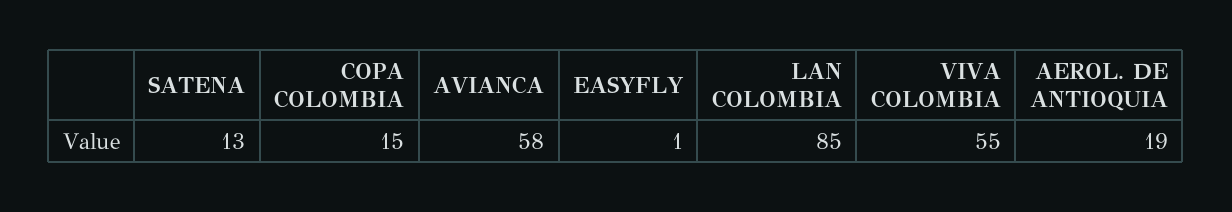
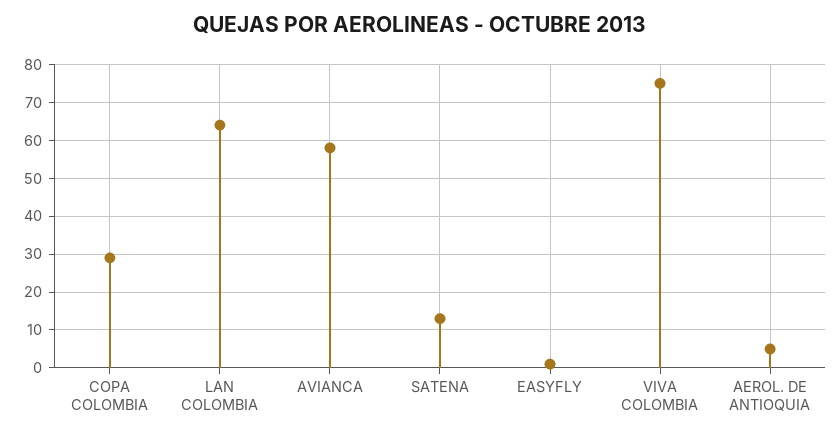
COPA COLOMBIA: 15 -> 30
LAN COLOMBIA: 85 -> 65
VIVA COLOMBIA: 55 -> 75
AEROL. DE ANTIOQUIA: 19 -> 5

